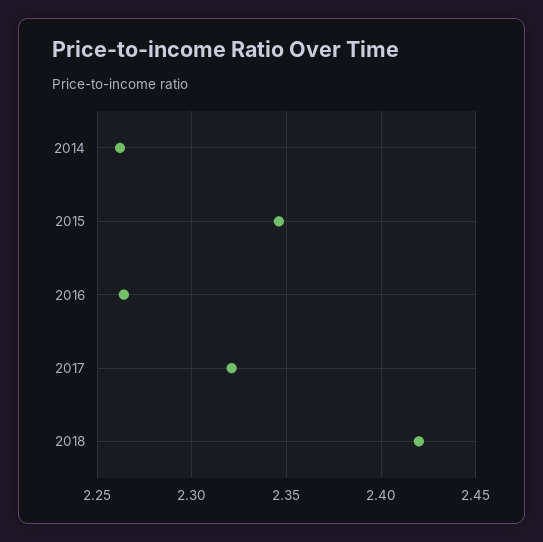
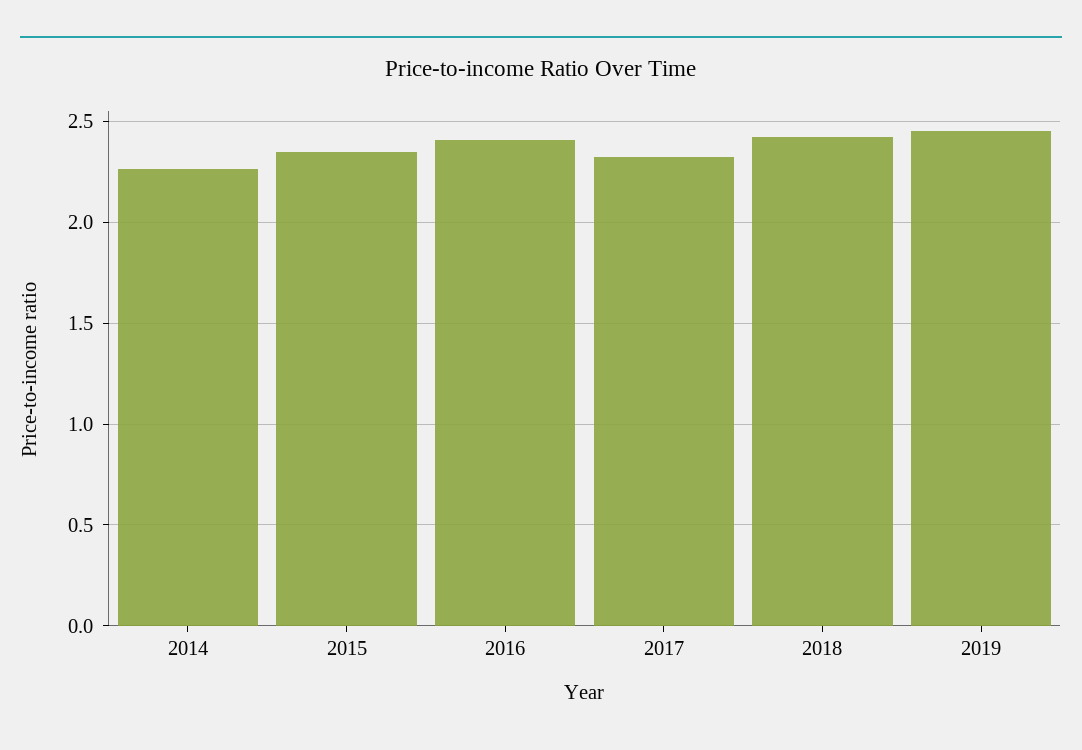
2016: 2.265 -> 2.4
2019: none -> 2.45

